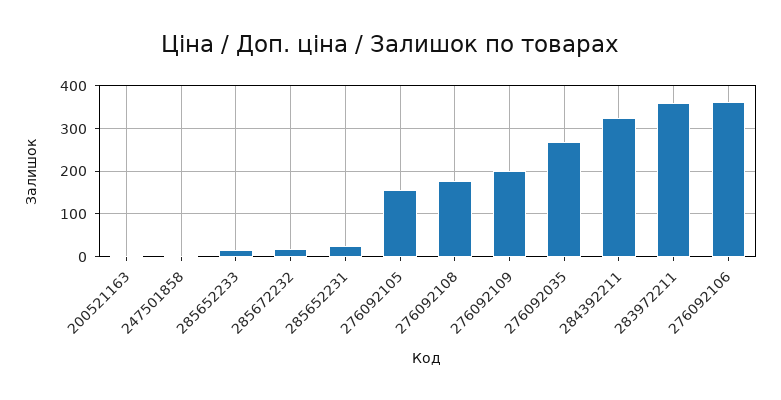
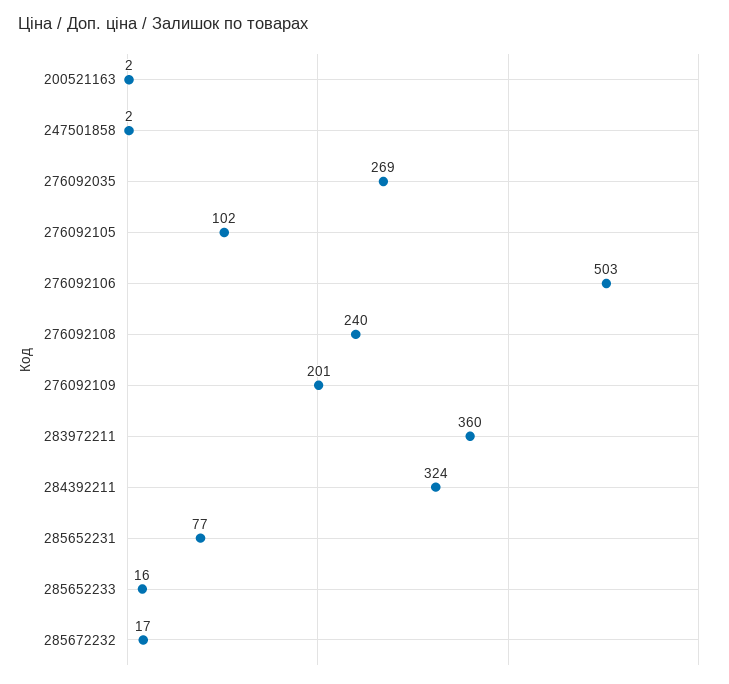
285652231: 20 -> 77
276092105: 160 -> 102
276092108: 180 -> 240
276092106: 360 -> 503

